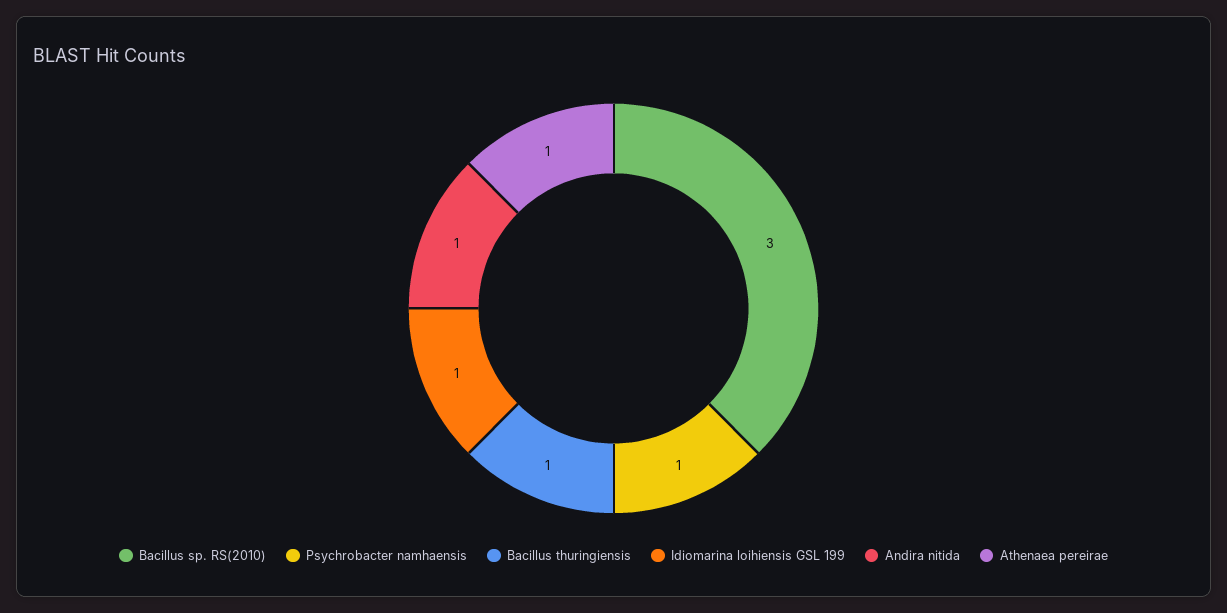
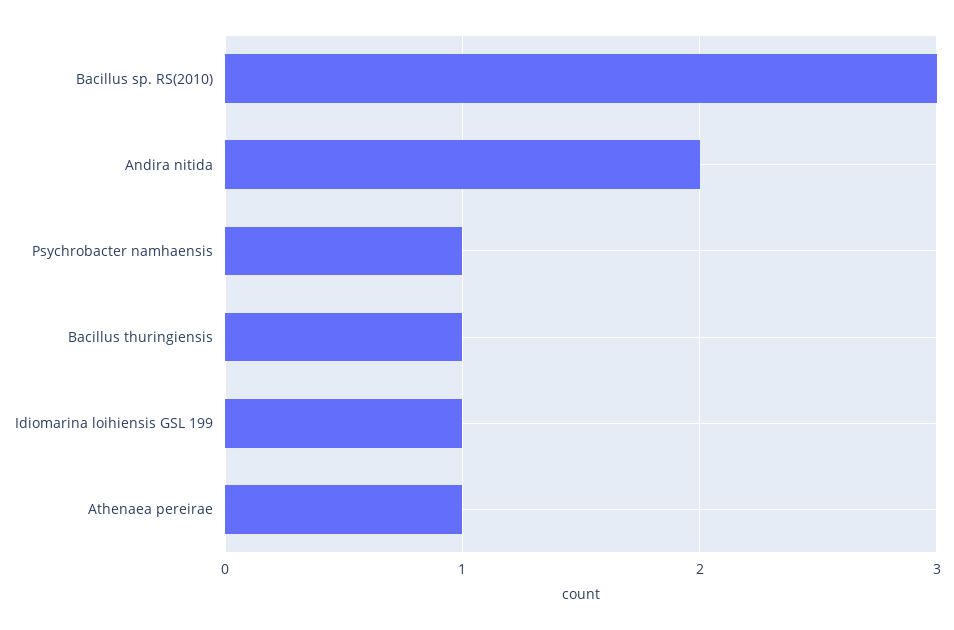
Andira nitida: 1 -> 2

